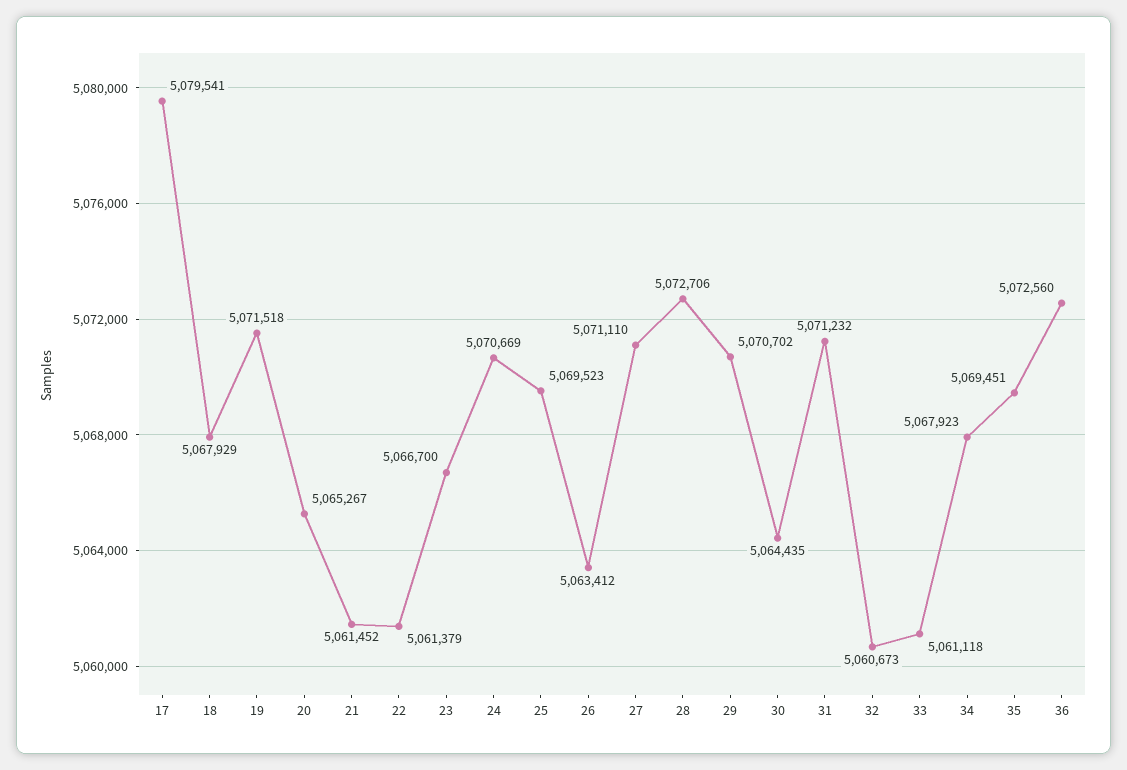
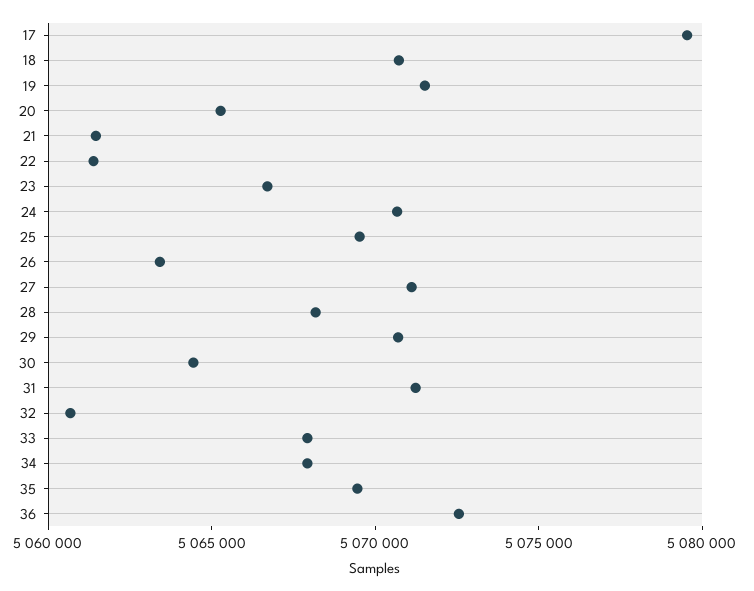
18: 5067929 -> 5071000
28: 5072706 -> 5068000
33: 5061118 -> 5068000

